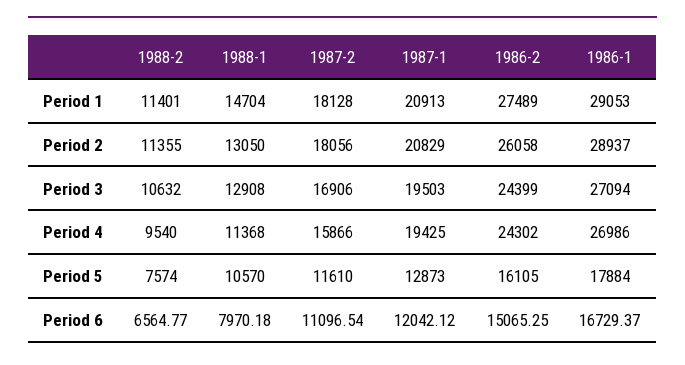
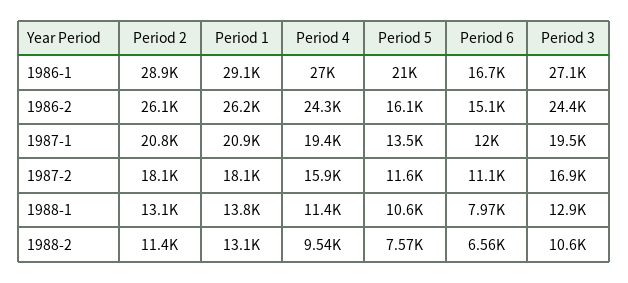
1988-2, Period 1: 11401 -> 13100
1988-1, Period 1: 14704 -> 13800
1986-2, Period 1: 27489 -> 26200
1987-1, Period 5: 12873 -> 13500
1986-1, Period 5: 17884 -> 21000

